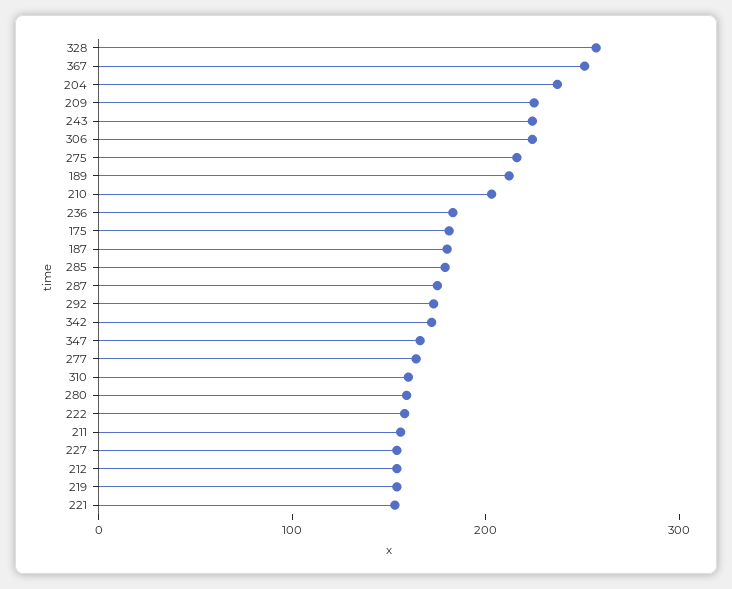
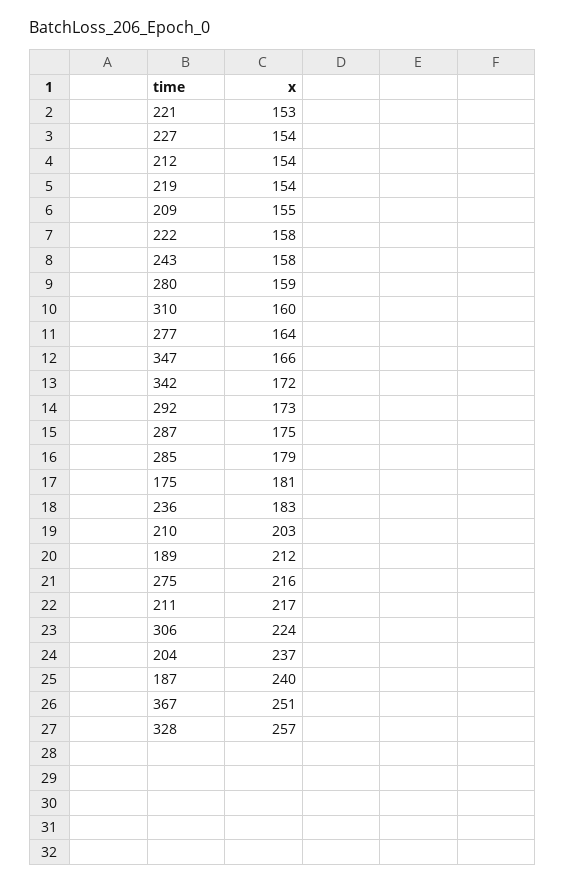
209: 220 -> 155
243: 220 -> 158
187: 180 -> 240
211: 160 -> 217

